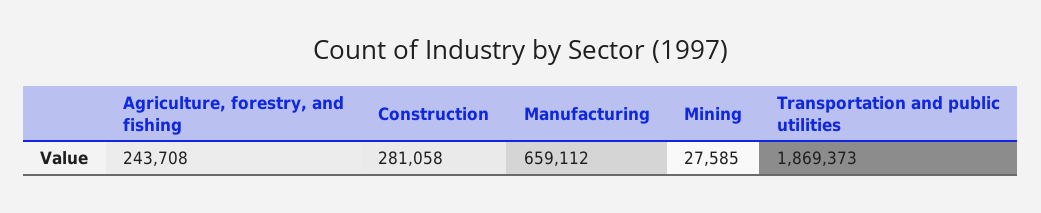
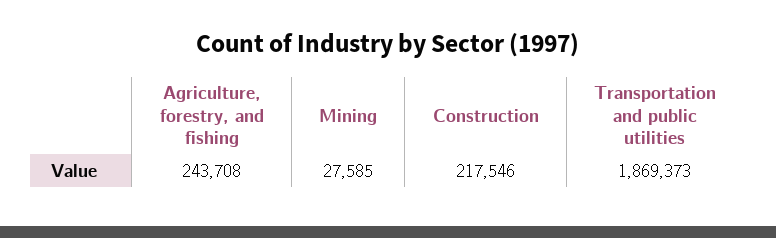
Construction: 281058 -> 217546
Manufacturing: 659112 -> none

